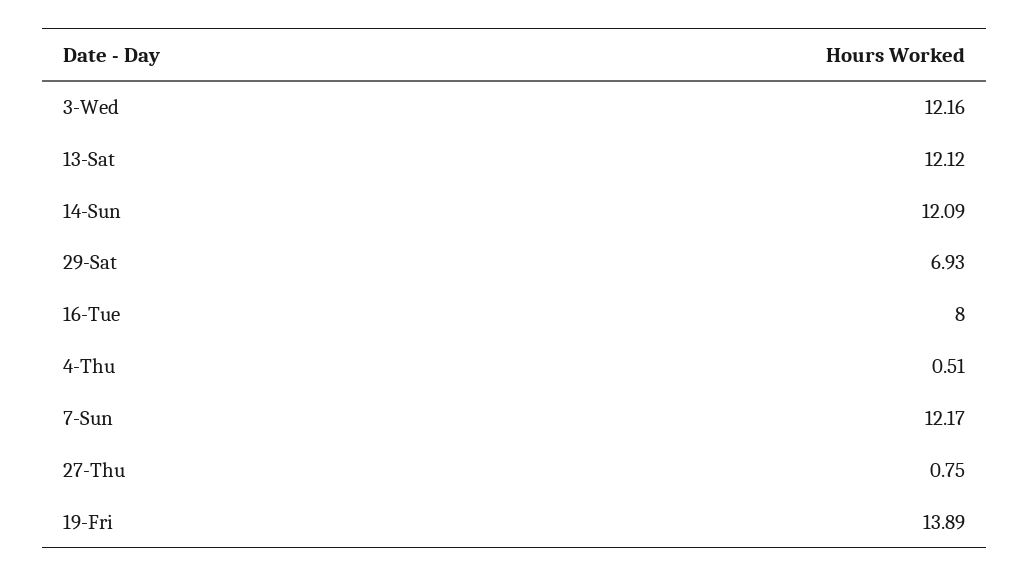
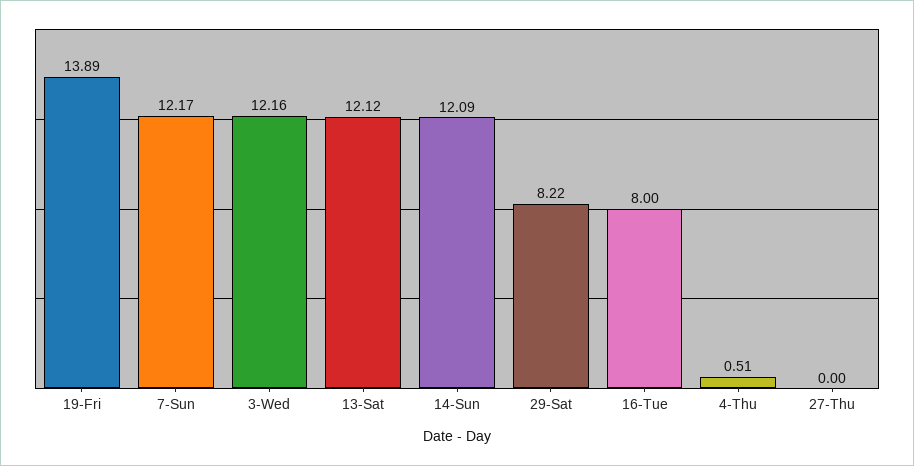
29-Sat: 6.93 -> 8.22
27-Thu: 0.75 -> 0

